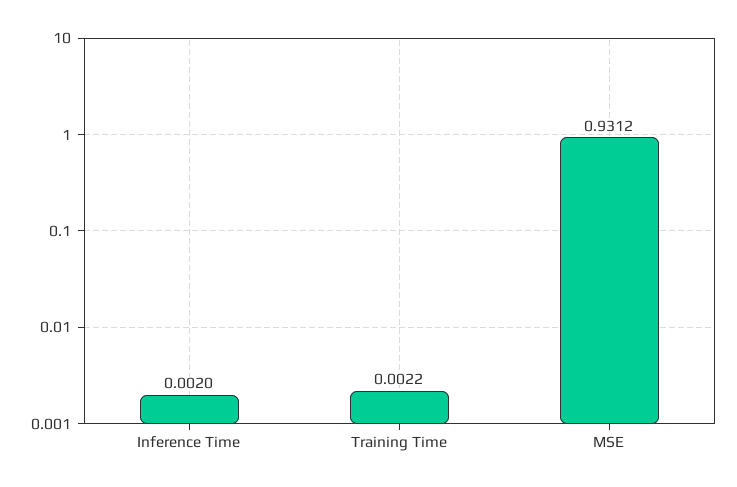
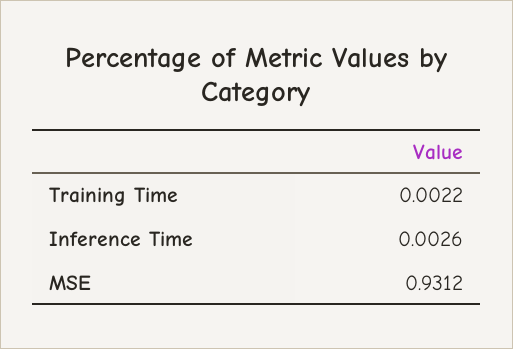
Inference Time: 0.002 -> 0.0026

